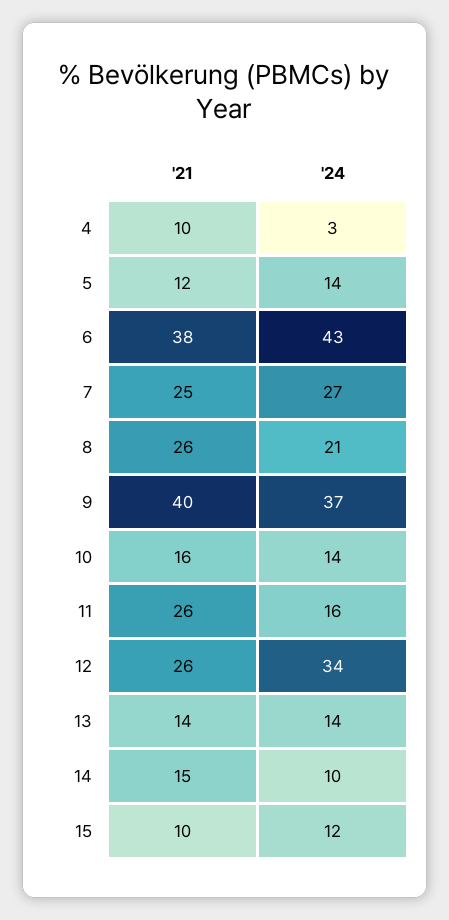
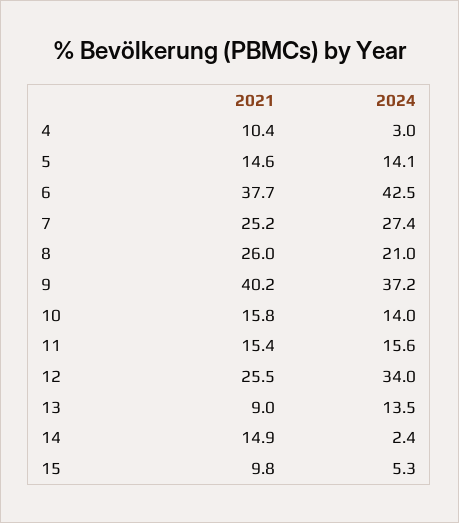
'21, 5: 12 -> 14.6
'21, 11: 26 -> 15.4
'21, 13: 14 -> 9
'24, 14: 10 -> 2.4
'24, 15: 12 -> 5.3

